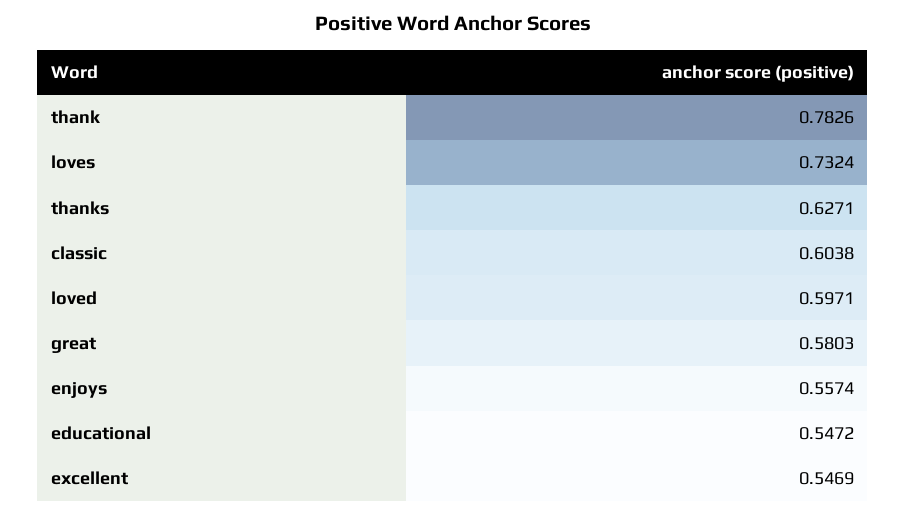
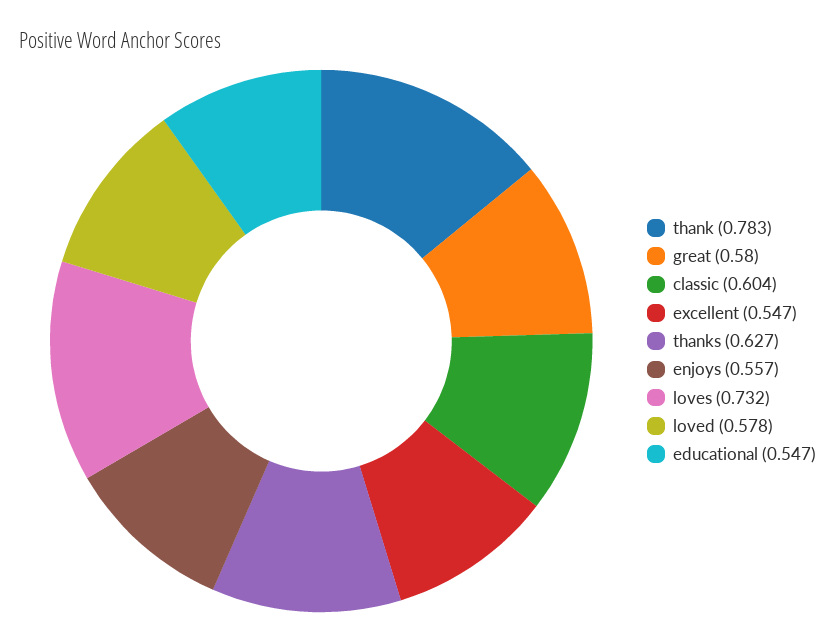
loved: 0.5971 -> 0.578

